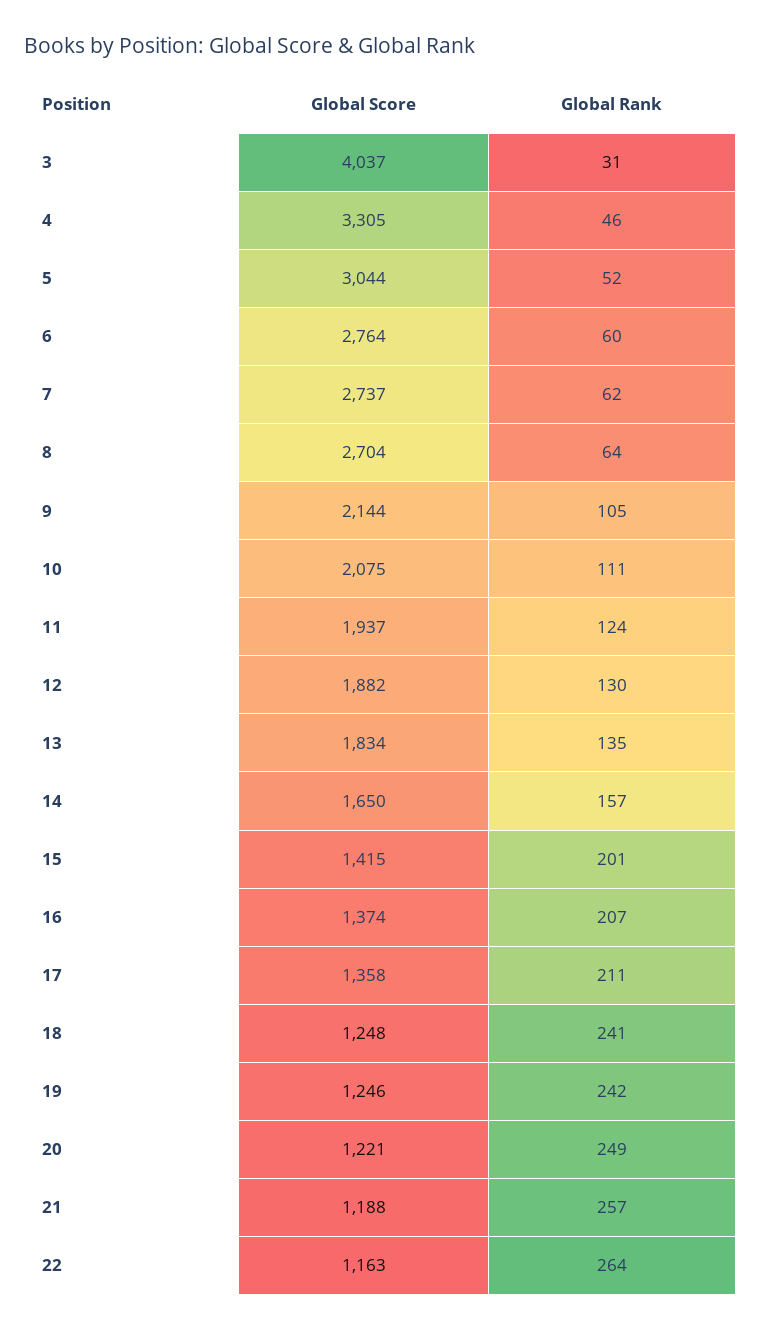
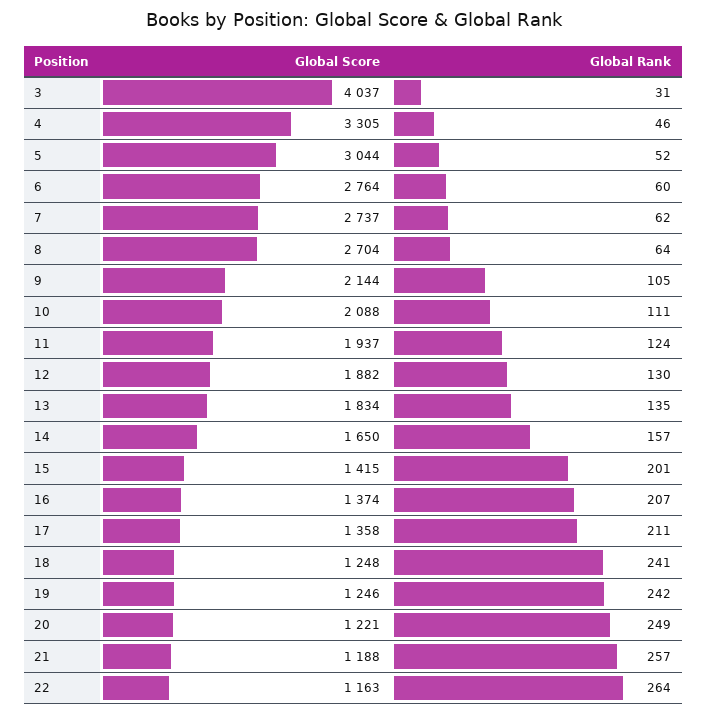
Global Score, 10: 2075 -> 2088

